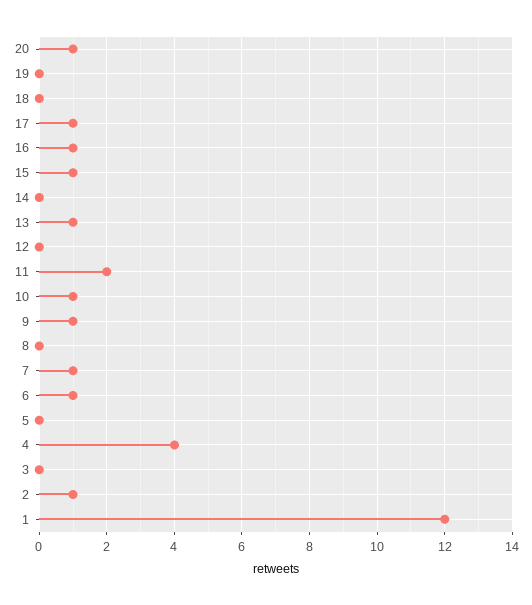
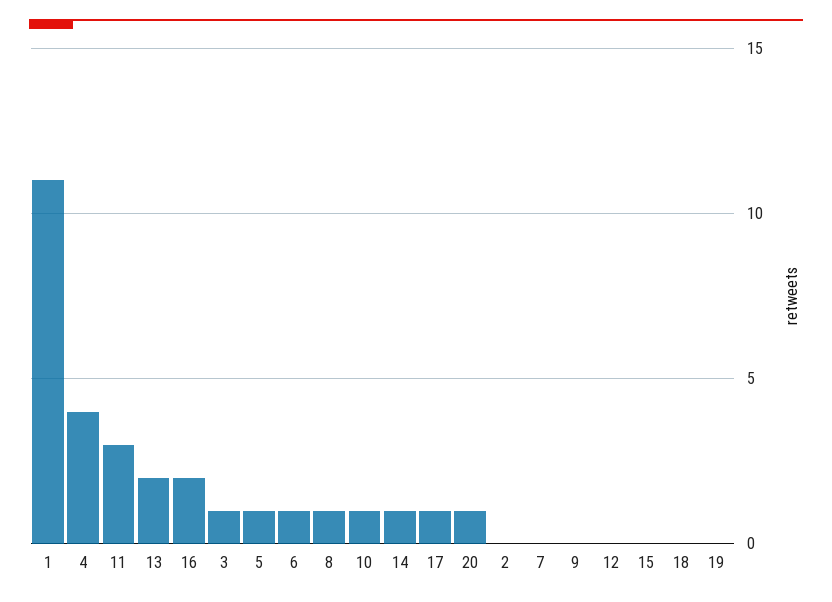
16: 1 -> 2
15: 1 -> 0
14: 0 -> 1
13: 1 -> 2
11: 2 -> 3
9: 1 -> 0
8: 0 -> 1
7: 1 -> 0
5: 0 -> 1
3: 0 -> 1
2: 1 -> 0
1: 12 -> 11

